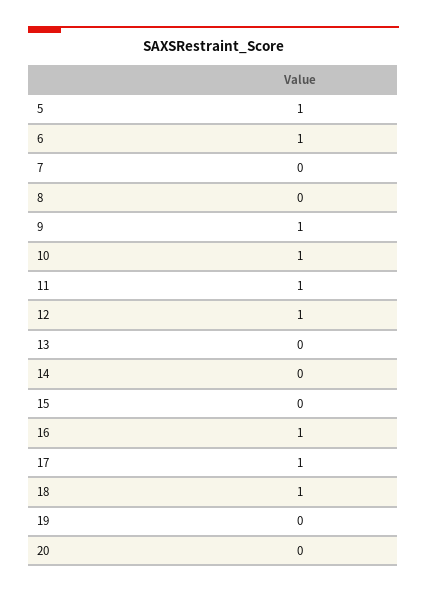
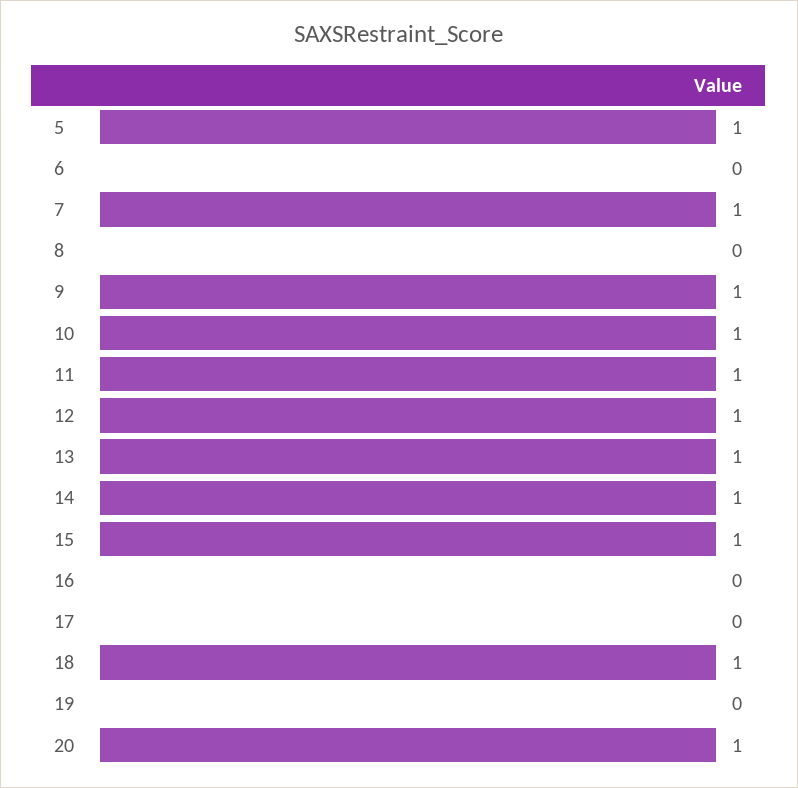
6: 1 -> 0
7: 0 -> 1
13: 0 -> 1
14: 0 -> 1
15: 0 -> 1
16: 1 -> 0
17: 1 -> 0
20: 0 -> 1

